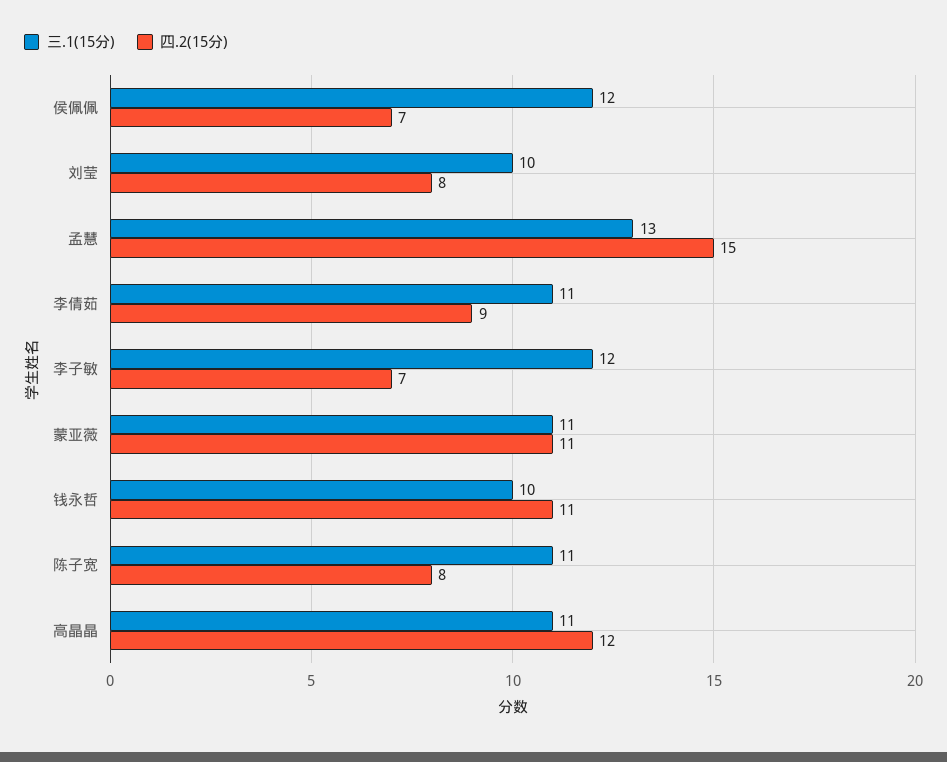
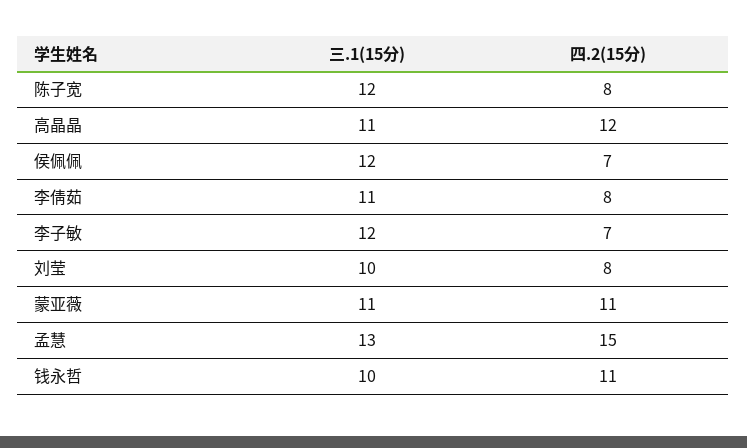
四.2(15分), 李倩茹: 9 -> 8
三.1(15分), 陈子宽: 11 -> 12

